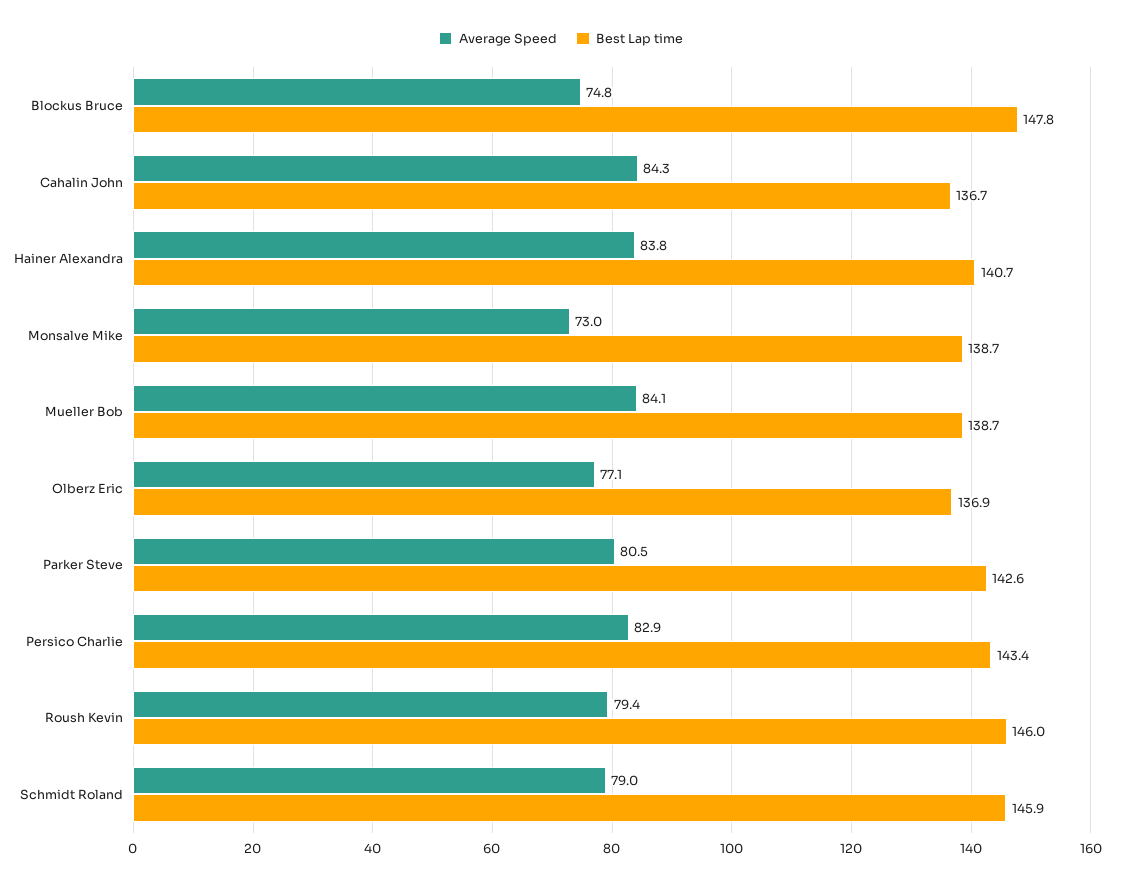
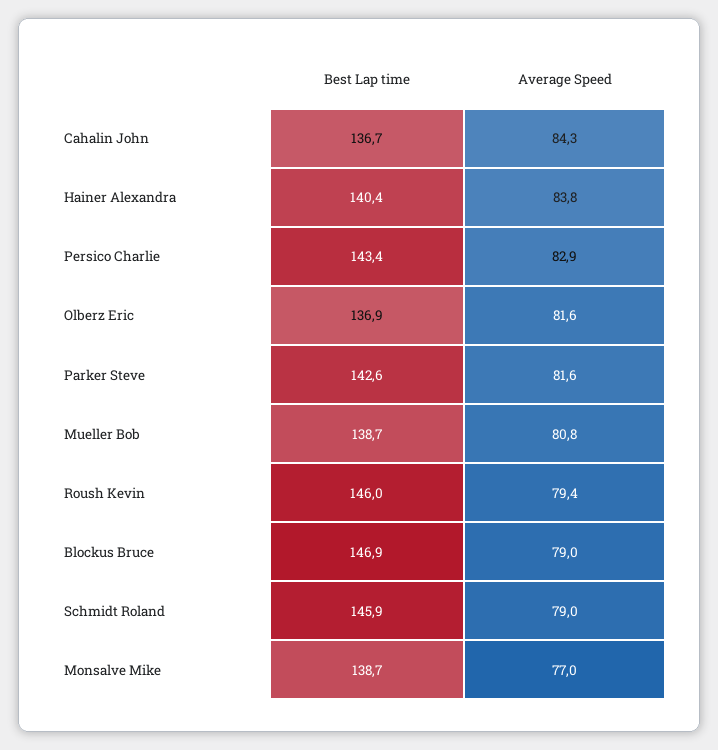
Average Speed, Blockus Bruce: 74.8 -> 79
Best Lap time, Blockus Bruce: 147.8 -> 146.9
Best Lap time, Hainer Alexandra: 140.7 -> 140.4
Average Speed, Monsalve Mike: 73 -> 77
Average Speed, Mueller Bob: 84.1 -> 80.8
Average Speed, Olberz Eric: 77.1 -> 81.6
Average Speed, Parker Steve: 80.5 -> 81.6

